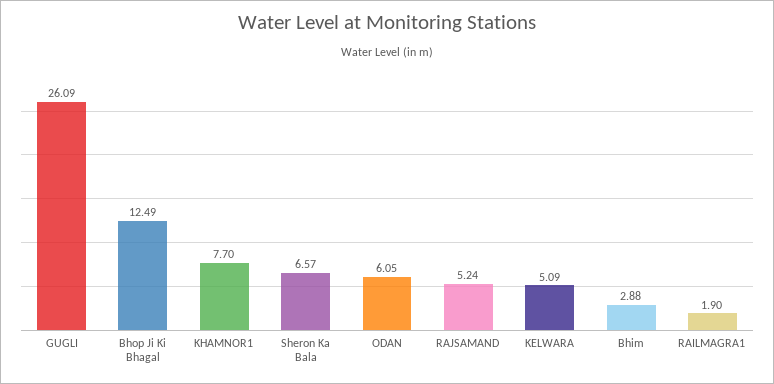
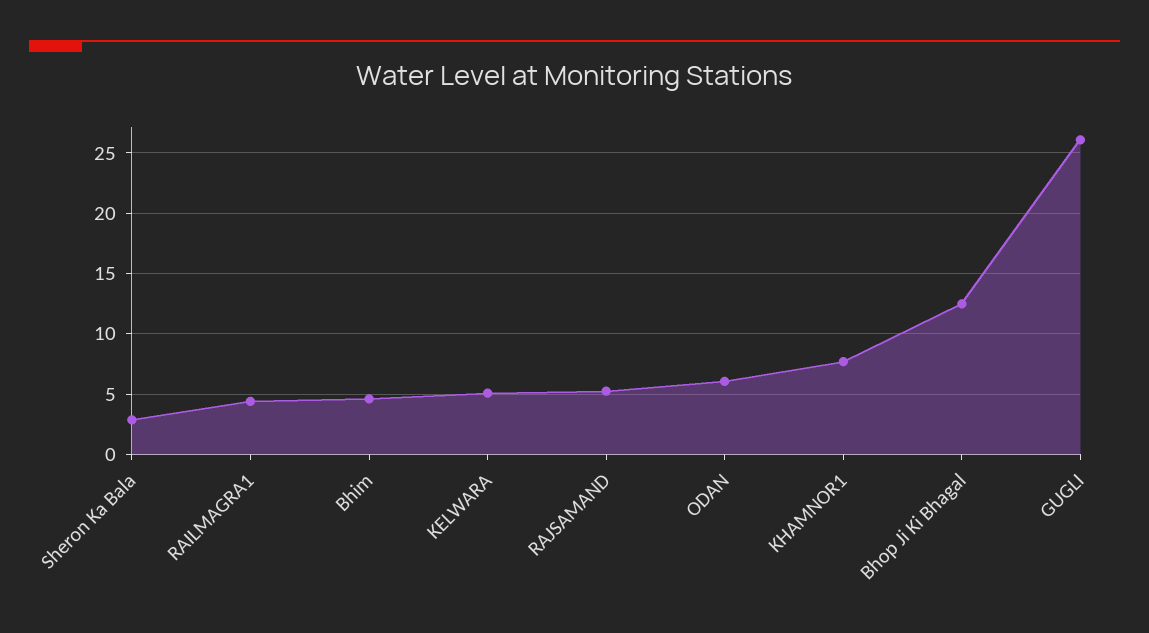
Sheron Ka Bala: 6.57 -> 3
Bhim: 2.88 -> 4.5
RAILMAGRA1: 1.9 -> 4.5

